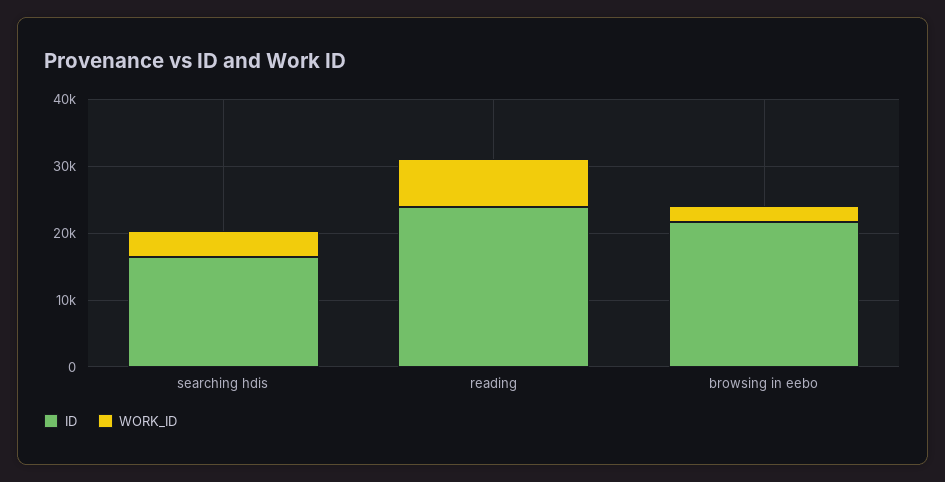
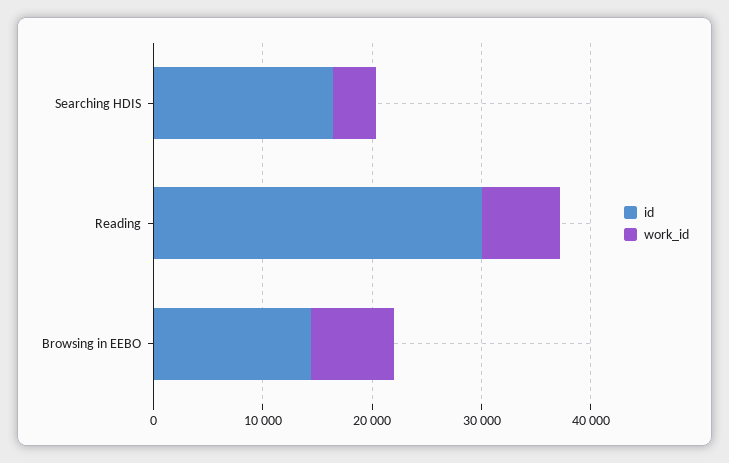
ID, reading: 24000 -> 30000
ID, browsing in eebo: 22000 -> 14000
WORK_ID, browsing in eebo: 2000 -> 8000

